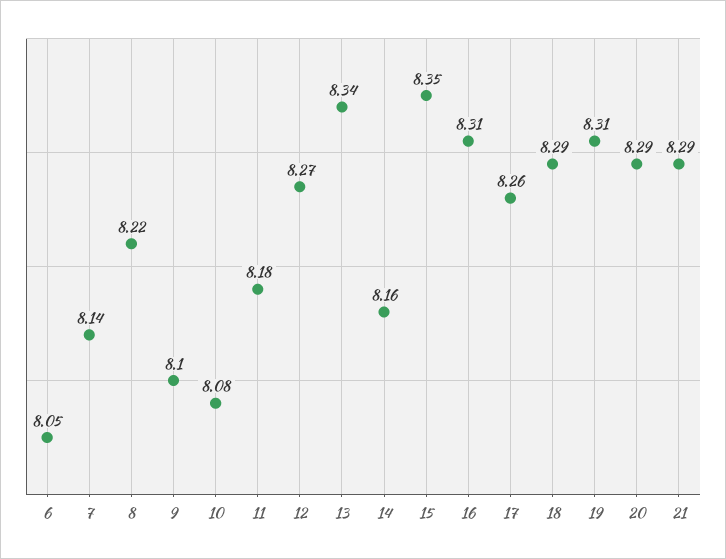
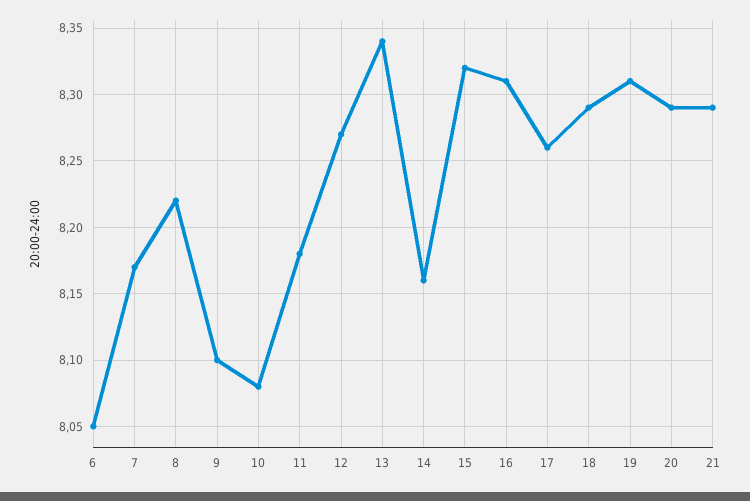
7: 8.14 -> 8.17
15: 8.35 -> 8.32

